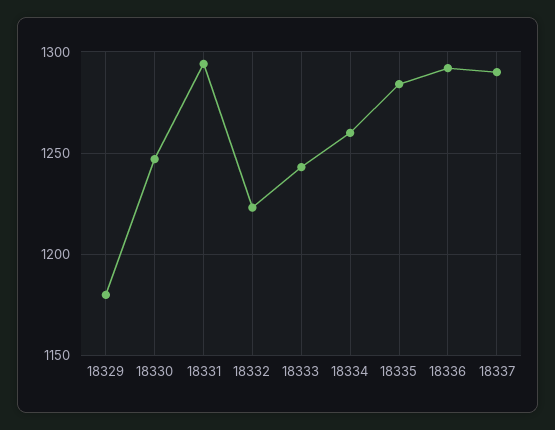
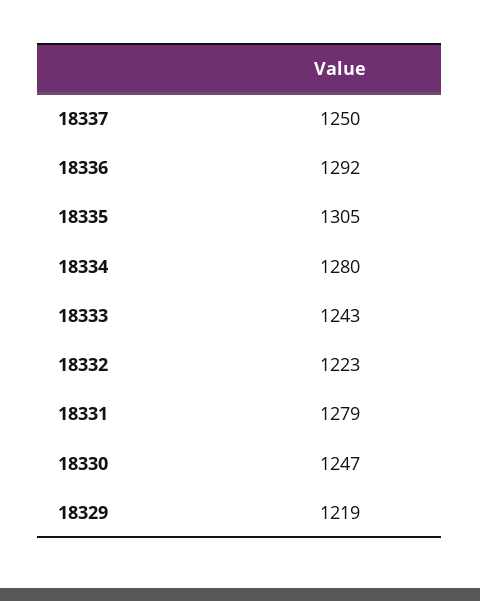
18329: 1180 -> 1219
18331: 1295 -> 1279
18334: 1260 -> 1280
18335: 1285 -> 1305
18337: 1290 -> 1250

